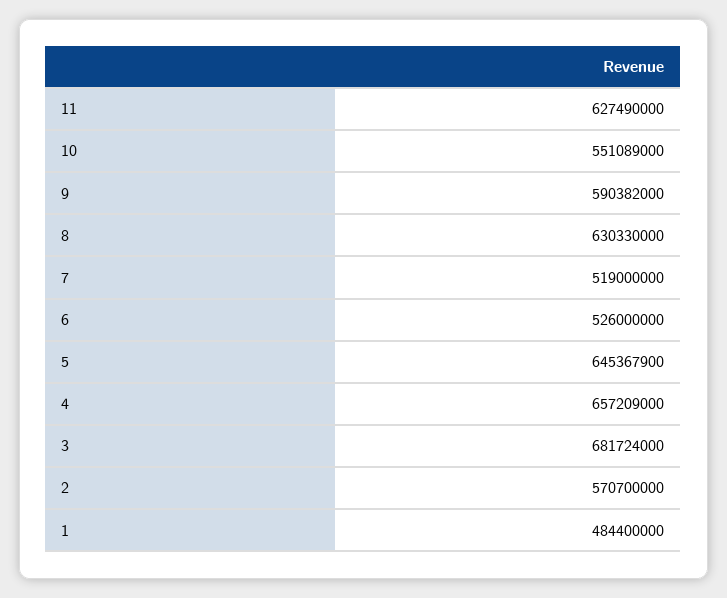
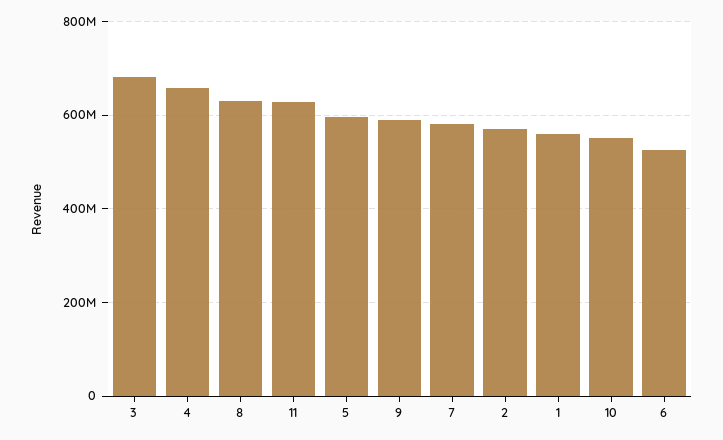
7: 519000000 -> 580000000
5: 645367900 -> 600000000
1: 484400000 -> 560000000

